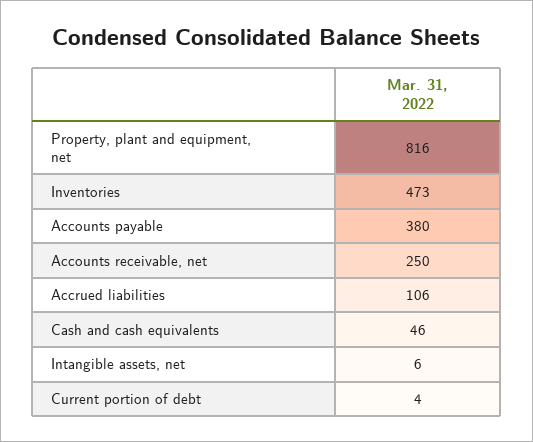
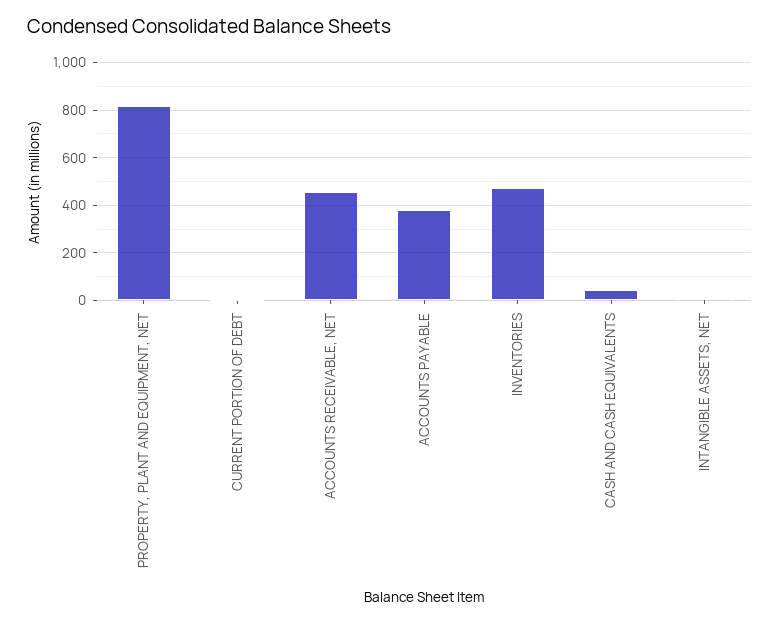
Accounts receivable, net: 250 -> 450
Accrued liabilities: 106 -> none

